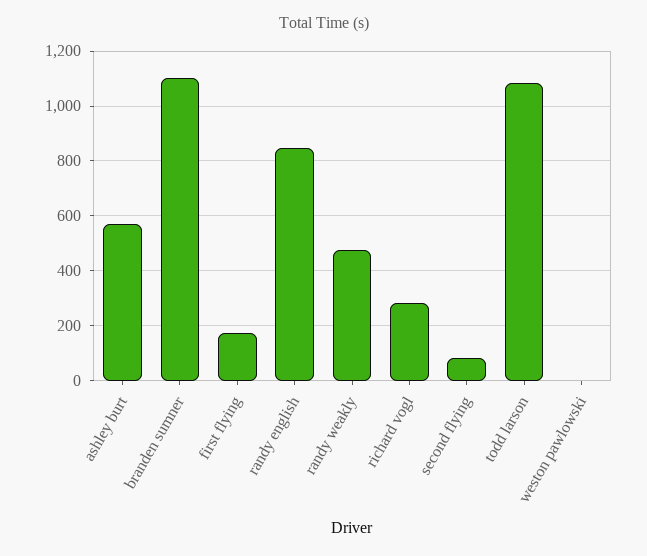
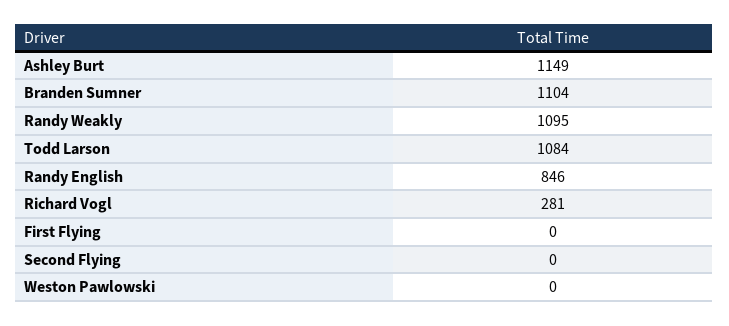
ashley burt: 575 -> 1149
first flying: 175 -> 0
randy weakly: 475 -> 1095
second flying: 75 -> 0

